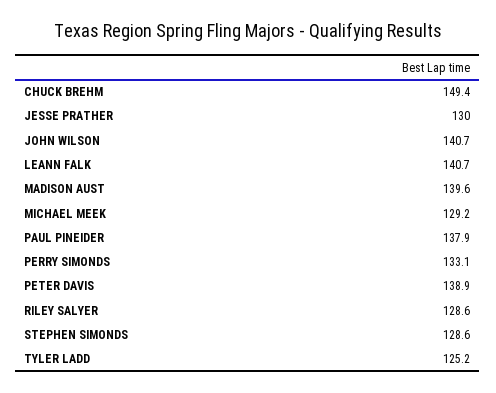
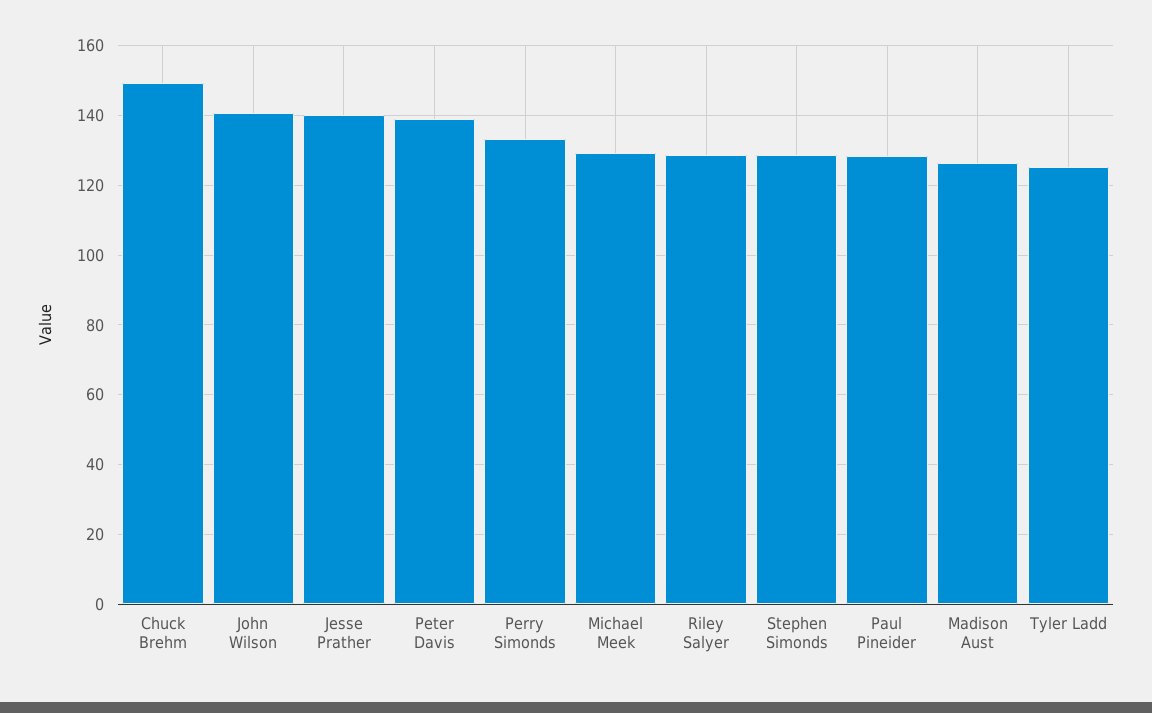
JESSE PRATHER: 130 -> 140
LEANN FALK: 140.7 -> none
MADISON AUST: 139.6 -> 126
PAUL PINEIDER: 137.9 -> 128

